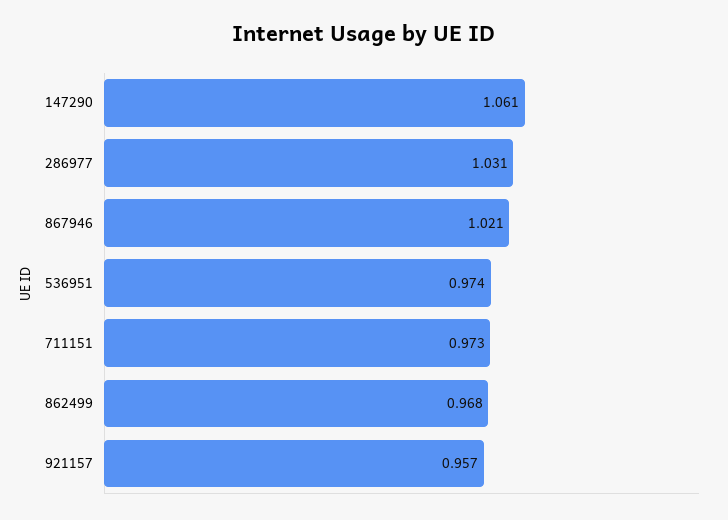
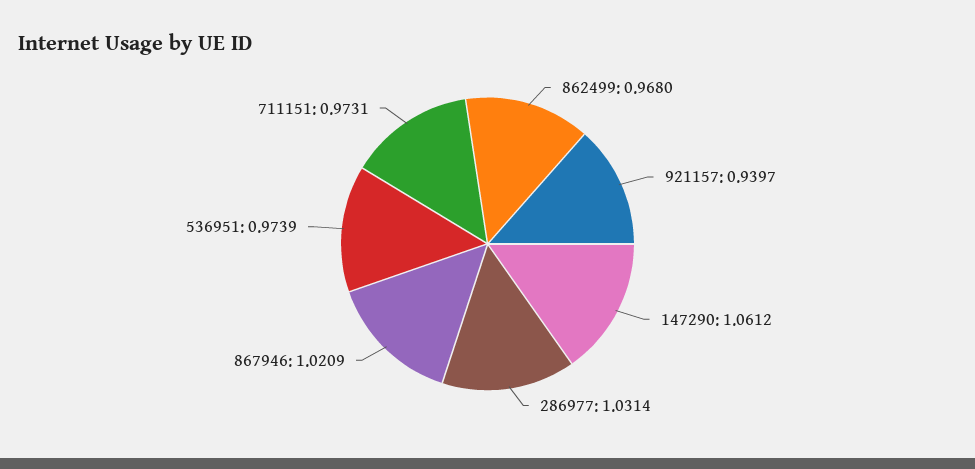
921157: 0.957 -> 0.9397

